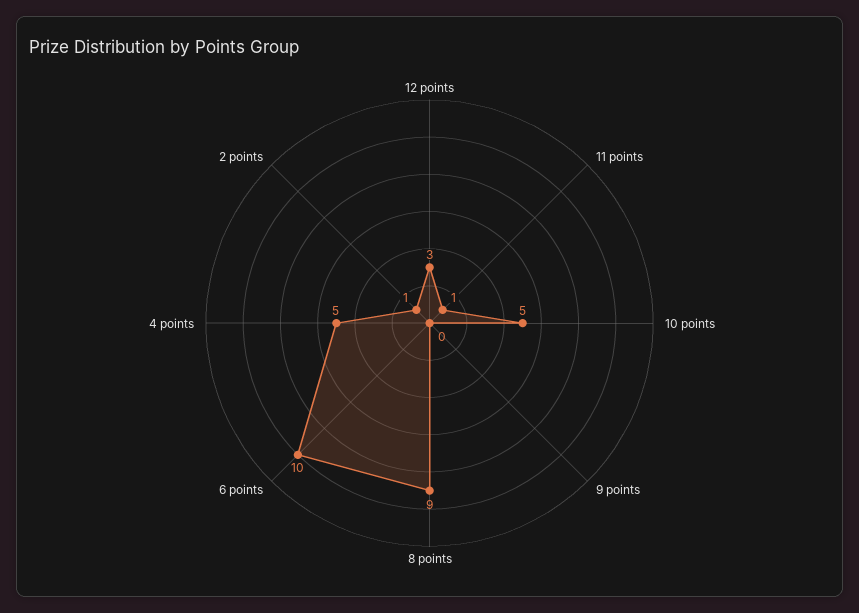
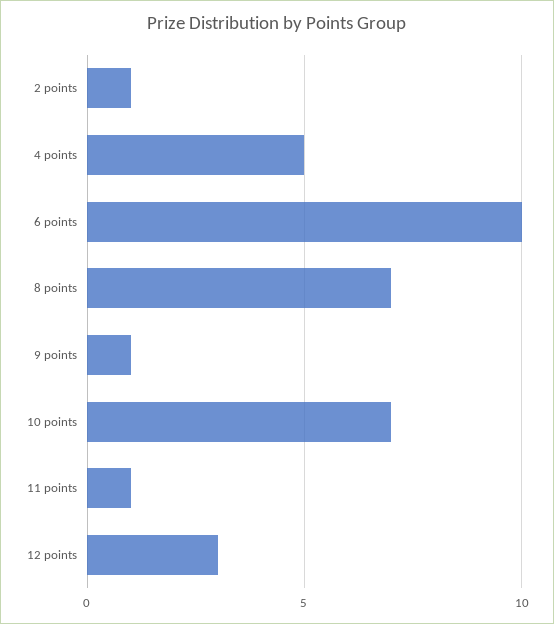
10 points: 5 -> 7
9 points: 0 -> 1
8 points: 9 -> 7

